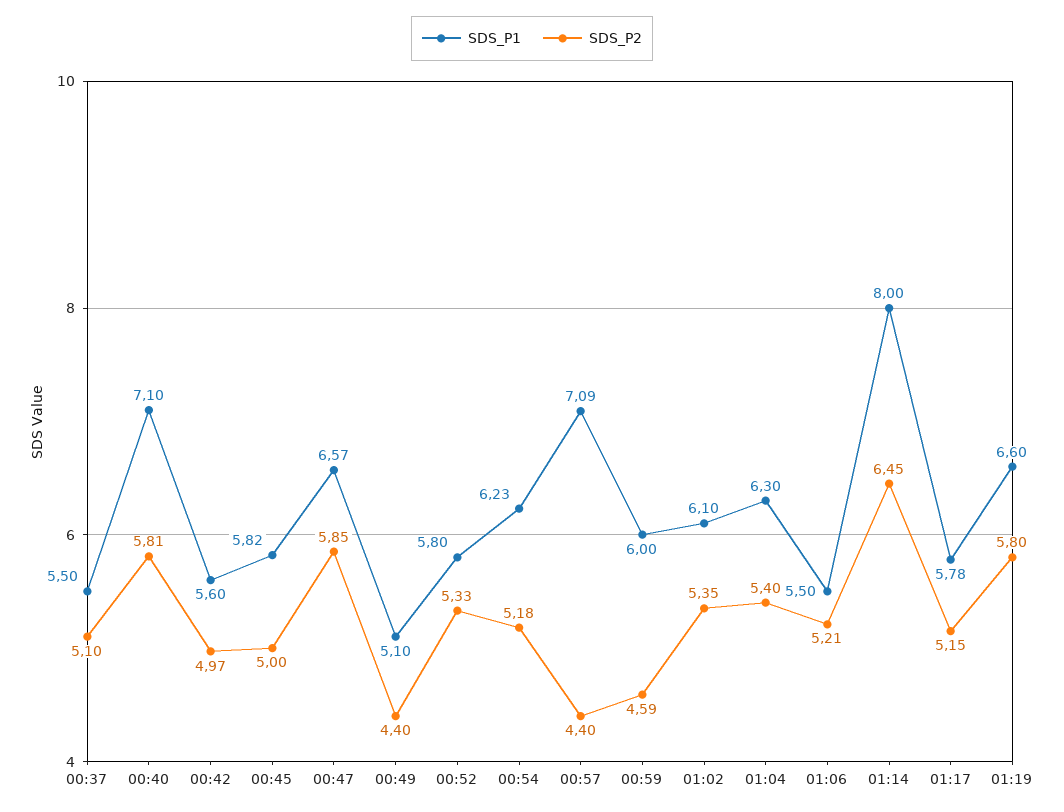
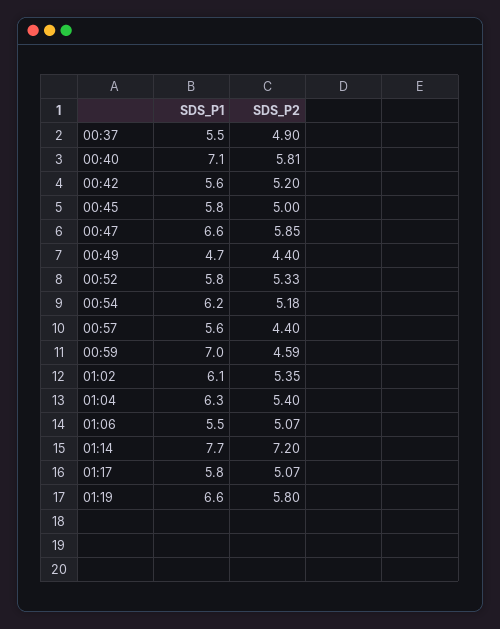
SDS_P2, 00:37: 5.1 -> 4.9
SDS_P2, 00:42: 4.97 -> 5.2
SDS_P1, 00:49: 5.1 -> 4.7
SDS_P1, 00:57: 7.09 -> 5.6
SDS_P1, 00:59: 6 -> 7
SDS_P2, 01:06: 5.21 -> 5.07
SDS_P1, 01:14: 8 -> 7.7
SDS_P2, 01:14: 6.45 -> 7.2
SDS_P2, 01:17: 5.15 -> 5.07

